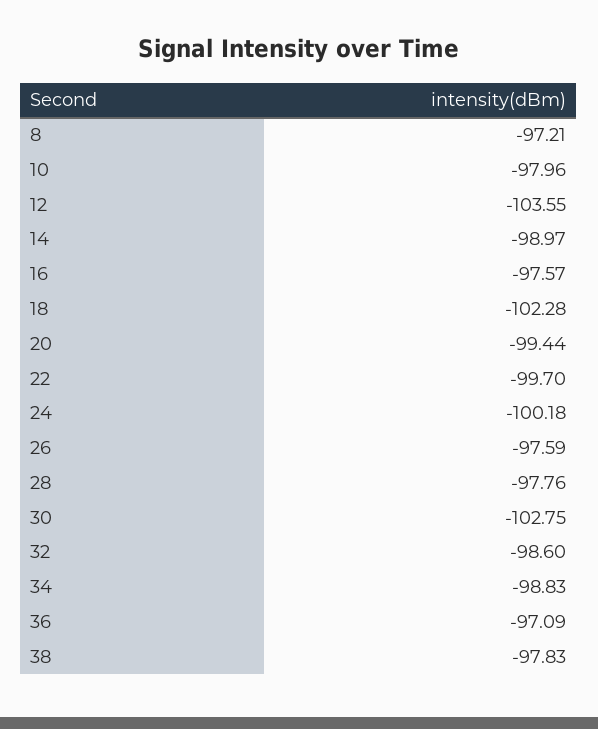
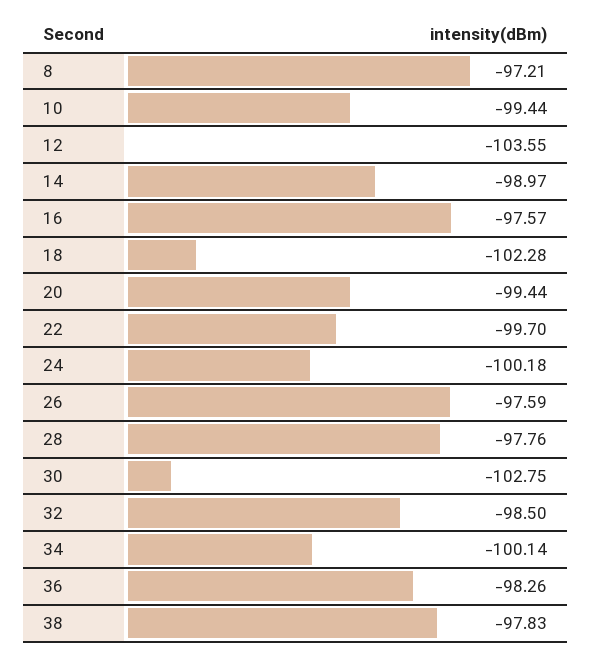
10: -97.96 -> -99.44
32: -98.6 -> -98.5
34: -98.83 -> -100.14
36: -97.09 -> -98.26

